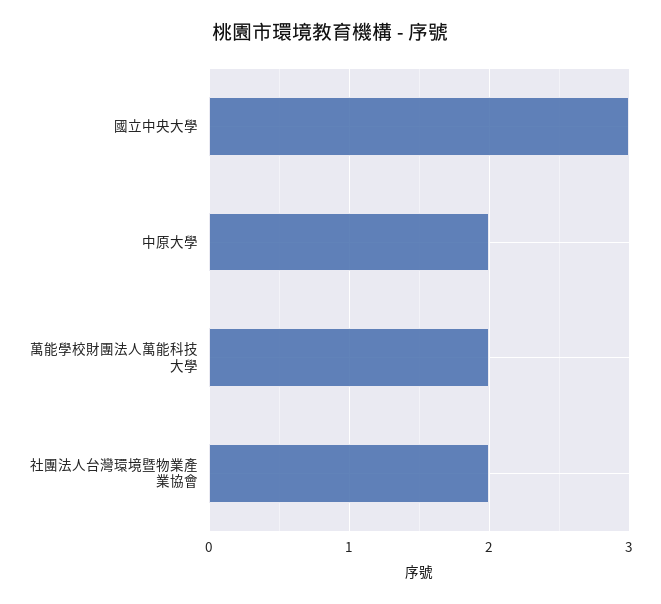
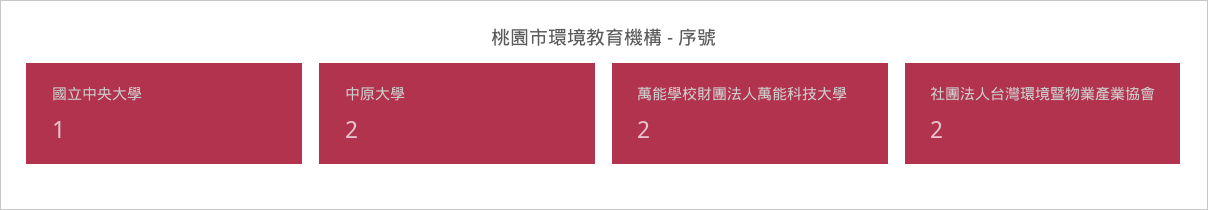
國立中央大學: 3 -> 1

